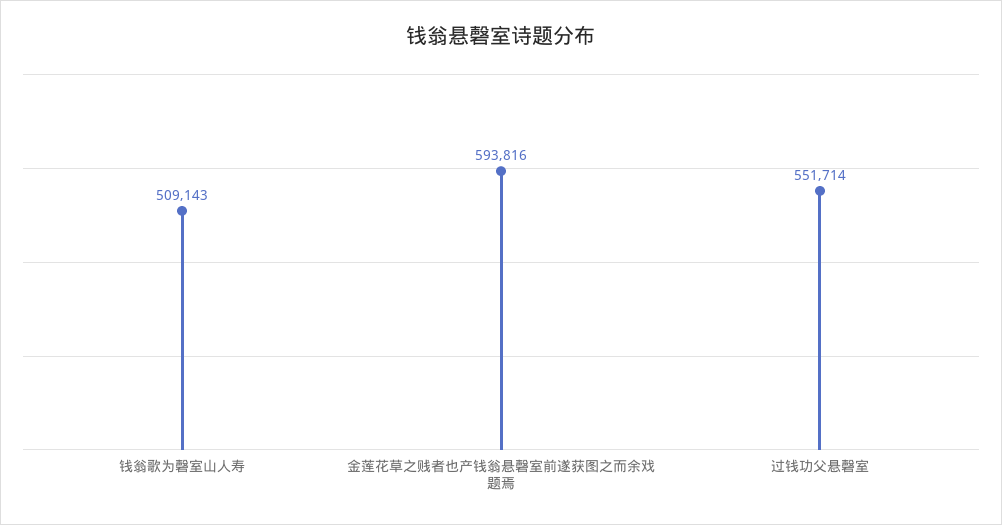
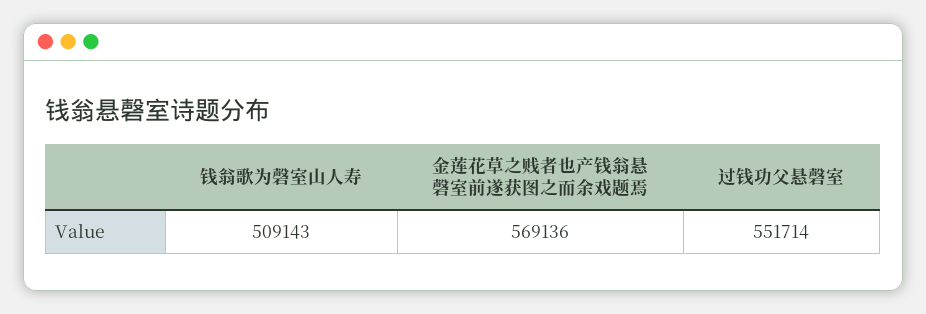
金莲花草之贱者也产钱翁悬磬室前遂获图之而余戏题焉: 593816 -> 569136

